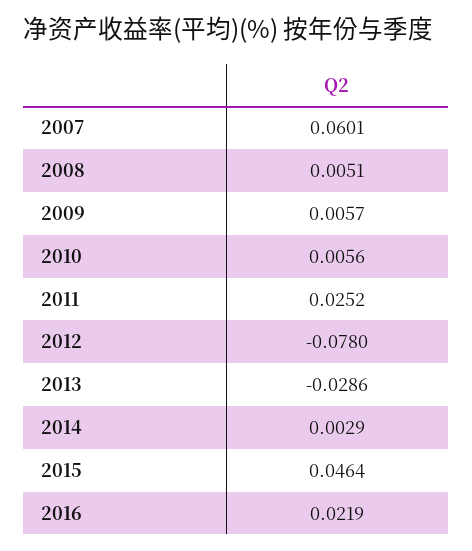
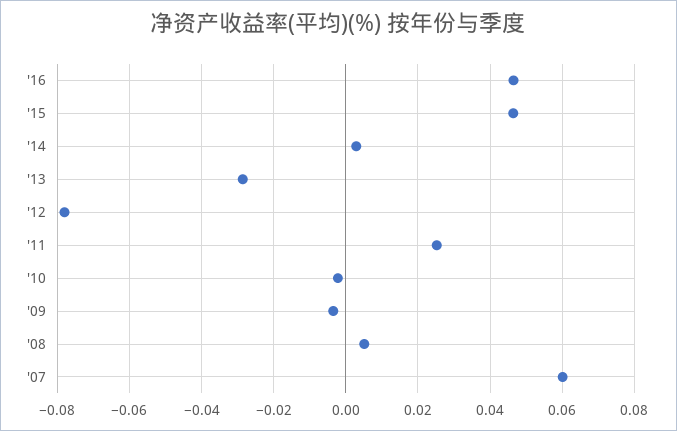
2009: 0.0057 -> -0.004
2010: 0.0056 -> -0.002
2016: 0.0219 -> 0.046

